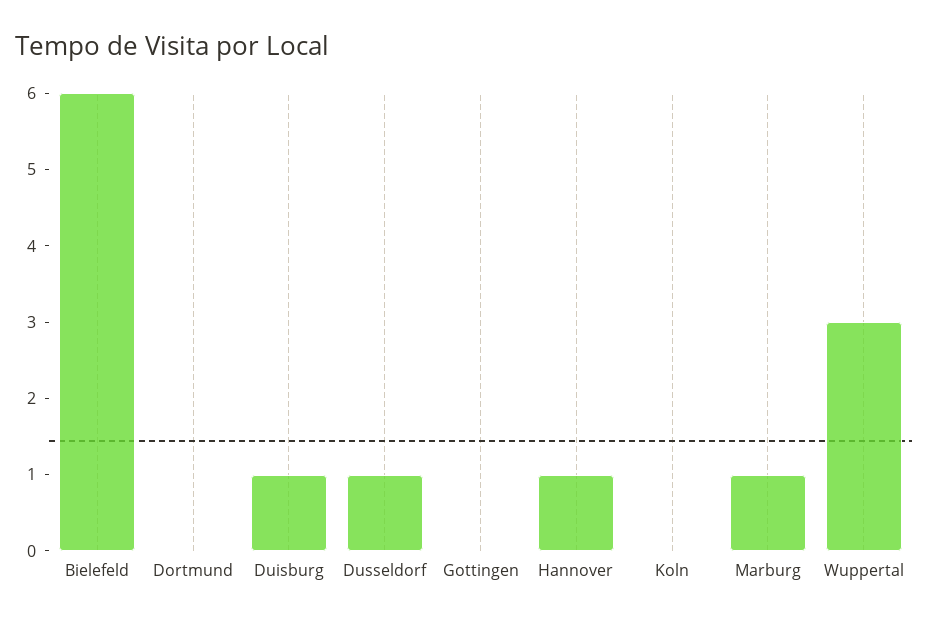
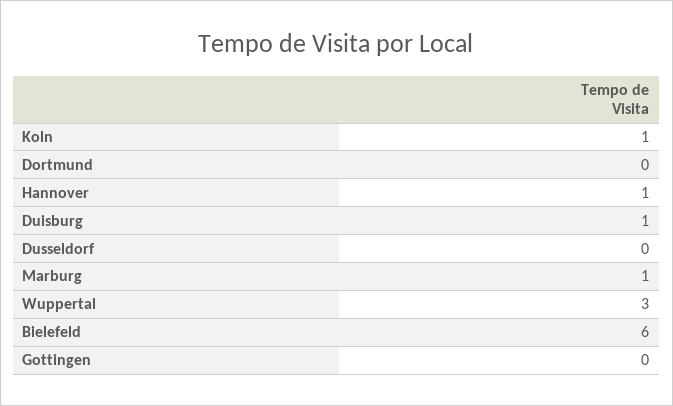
Dusseldorf: 1 -> 0
Koln: 0 -> 1

